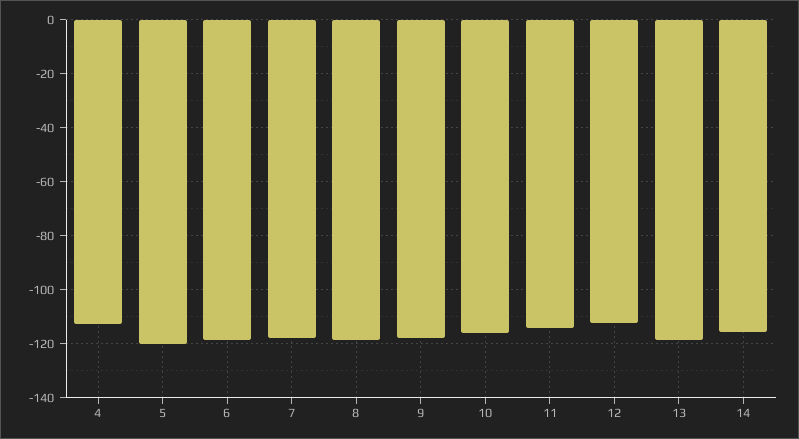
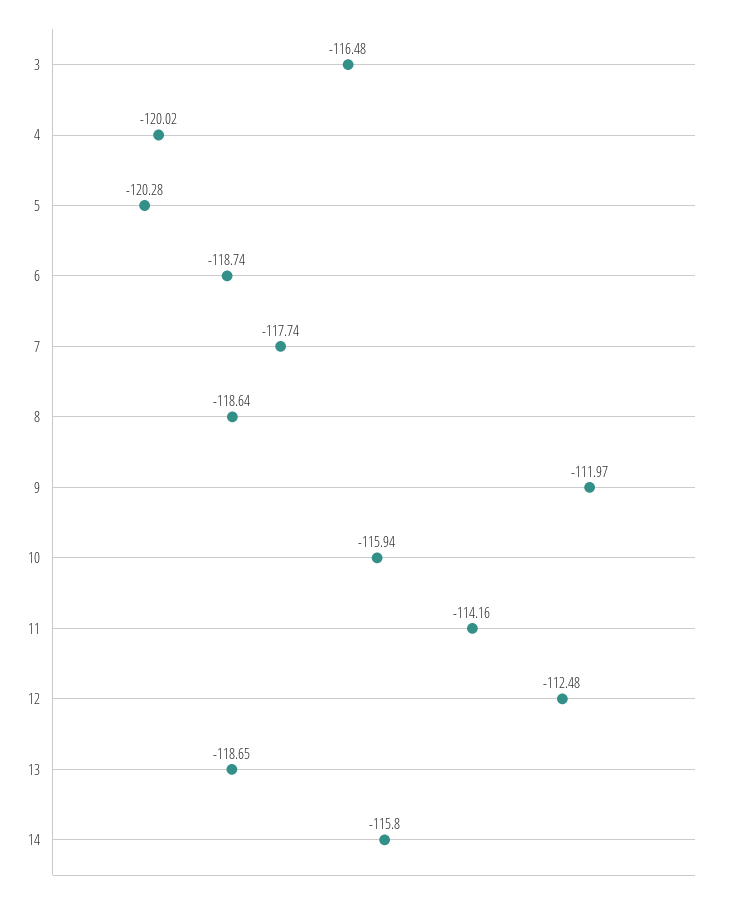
4: -112.5 -> -120.02
9: -117.5 -> -111.97
3: none -> -116.48

